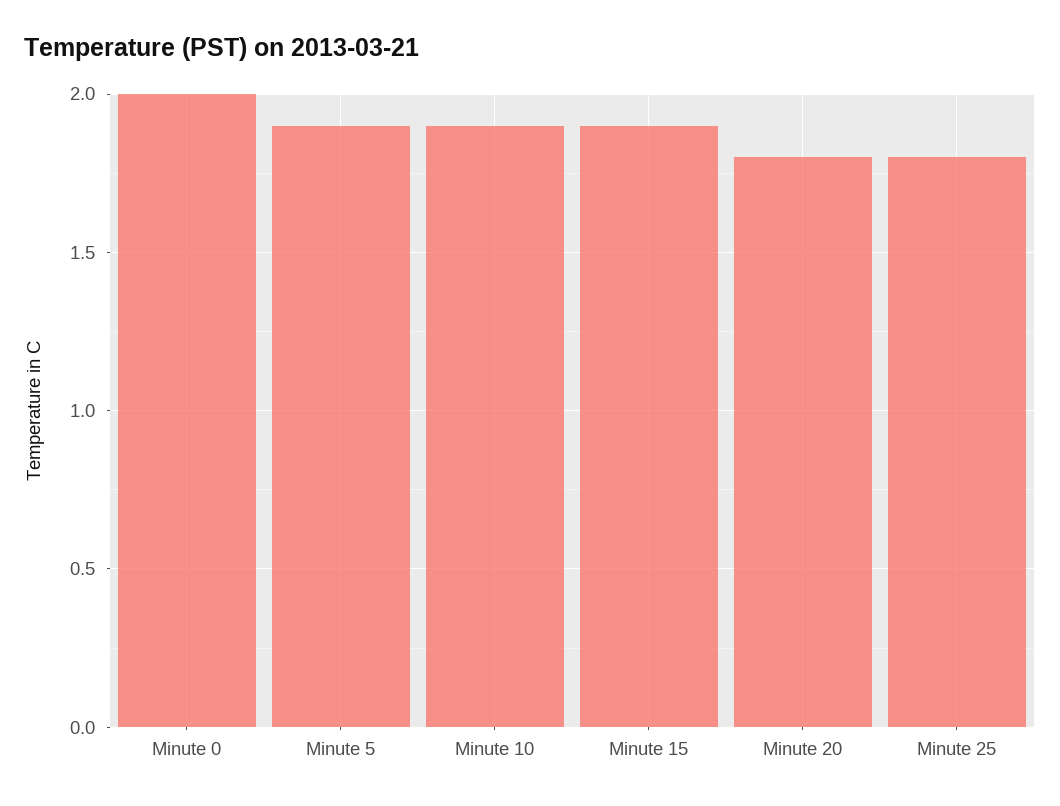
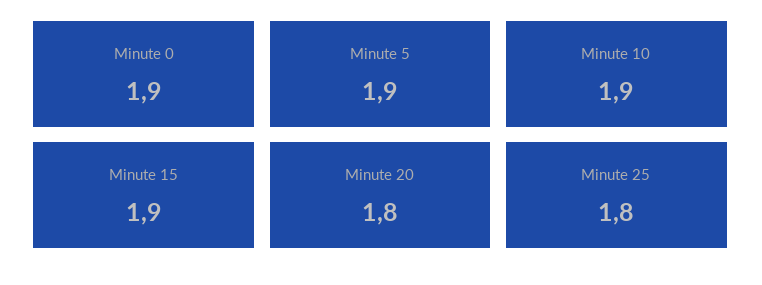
Minute 0: 2 -> 1.9

